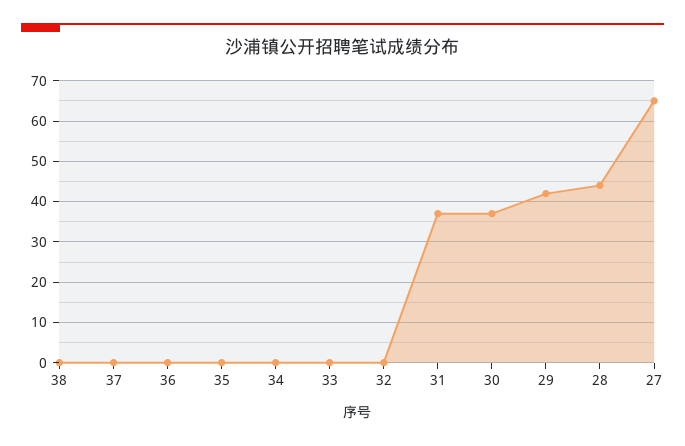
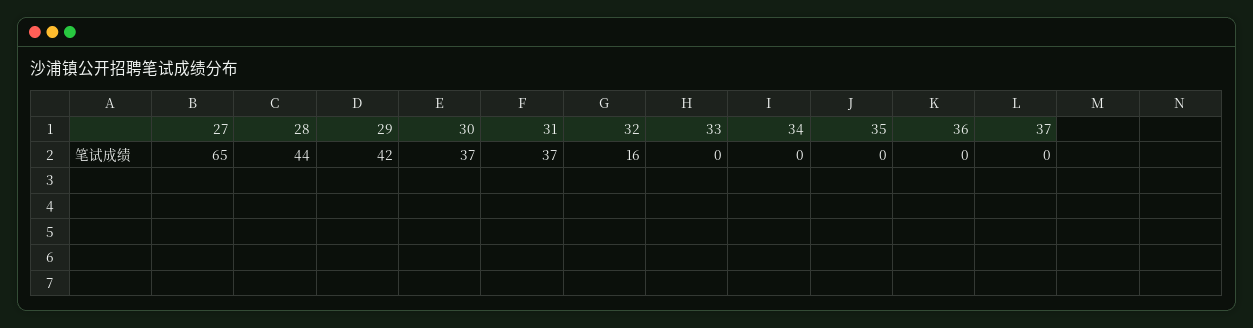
38: 0 -> none
32: 0 -> 16

